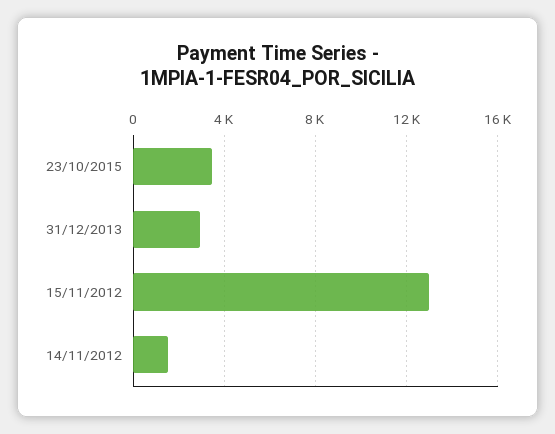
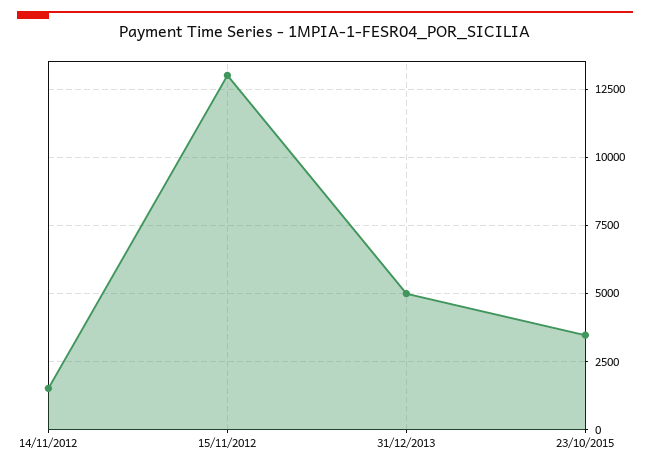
31/12/2013: 3000 -> 5000

